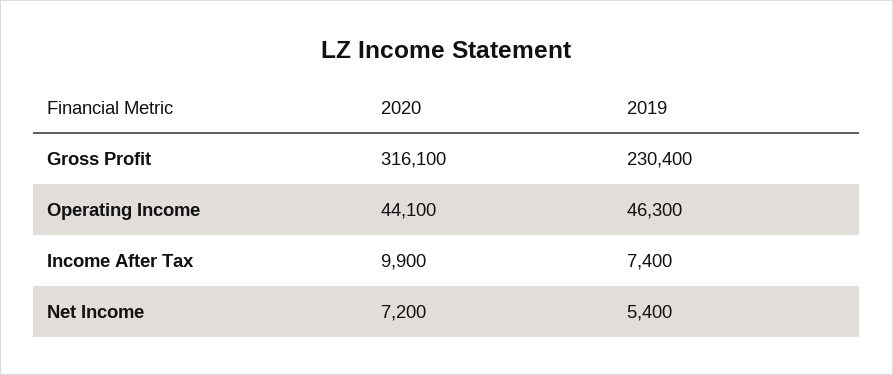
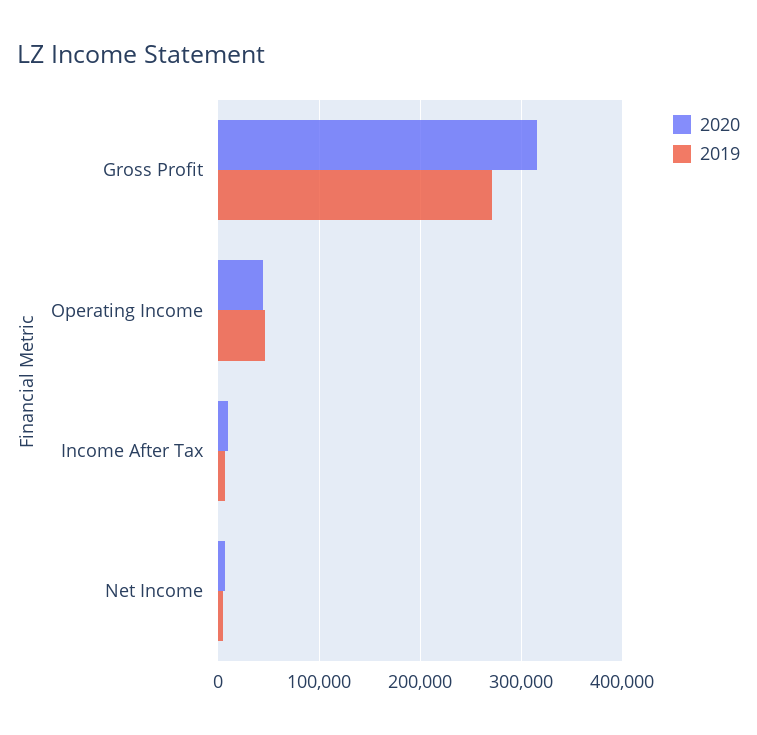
2019, Gross Profit: 230400 -> 270000

